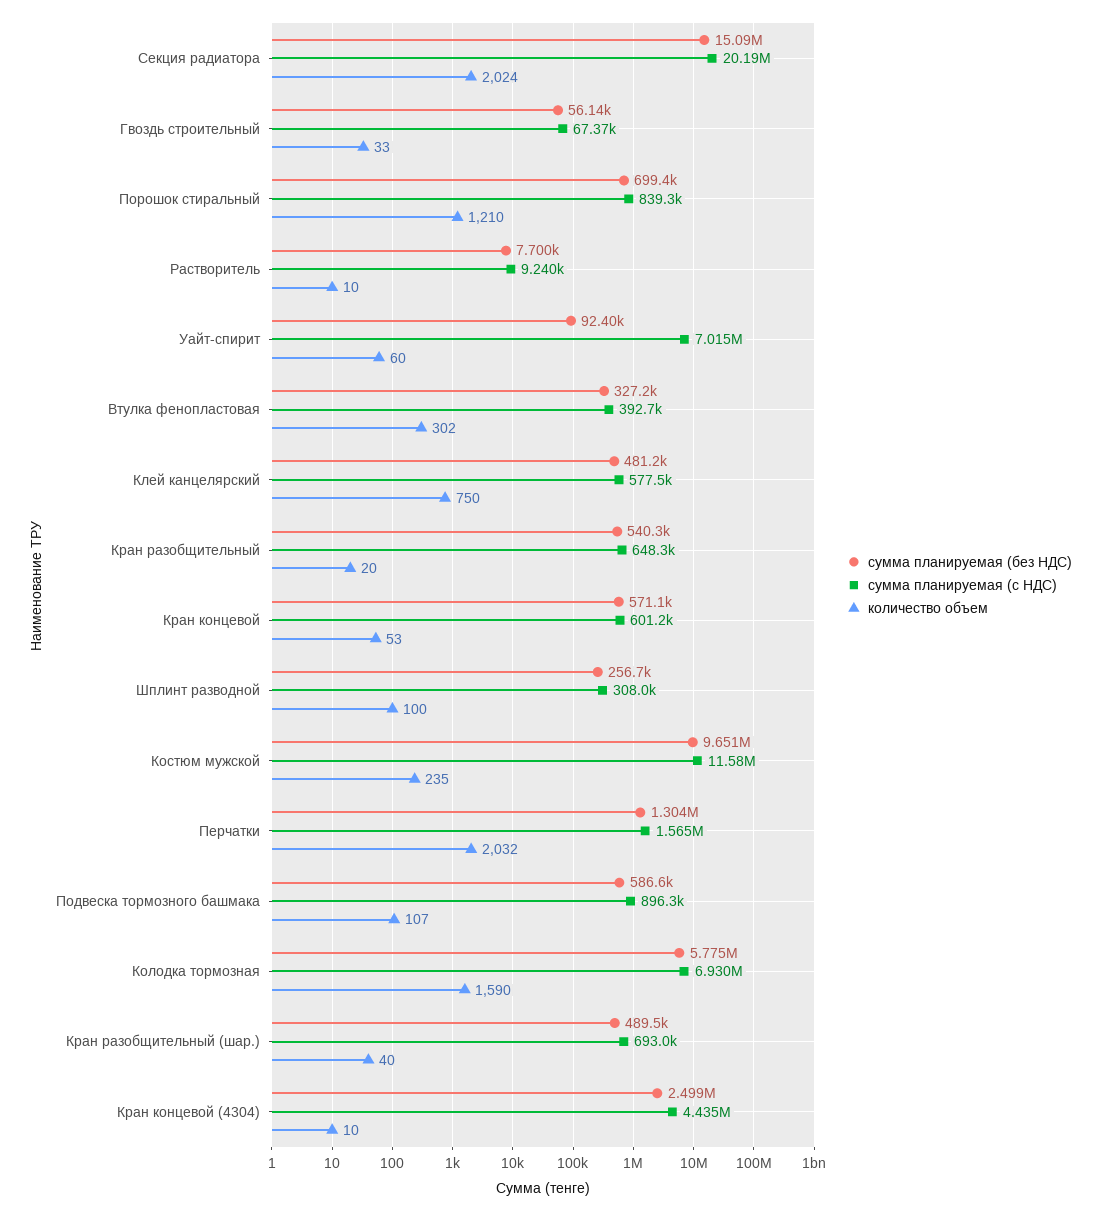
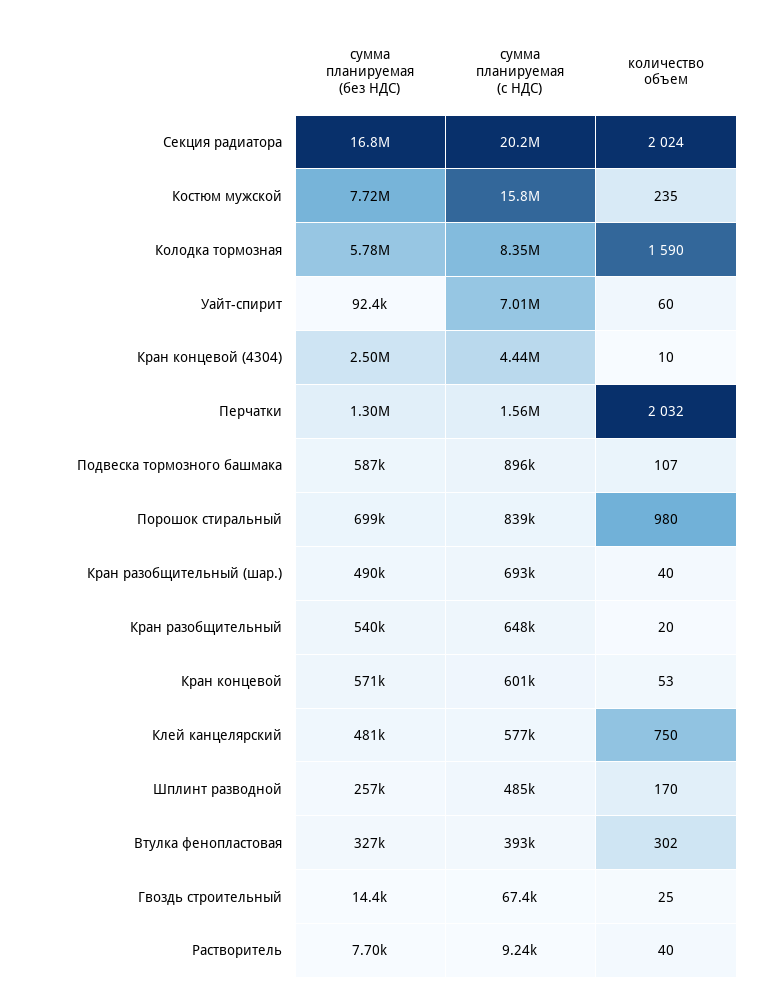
сумма планируемая (без НДС), Секция радиатора: 15090000 -> 16800000
сумма планируемая (без НДС), Гвоздь строительный: 56140 -> 14400
количество объем, Гвоздь строительный: 33 -> 25
количество объем, Порошок стиральный: 1210 -> 980
количество объем, Растворитель: 10 -> 40
сумма планируемая (с НДС), Шплинт разводной: 308000 -> 485000
количество объем, Шплинт разводной: 100 -> 170
сумма планируемая (без НДС), Костюм мужской: 9651000 -> 7720000
сумма планируемая (с НДС), Костюм мужской: 11580000 -> 15800000
сумма планируемая (с НДС), Колодка тормозная: 6930000 -> 8350000

